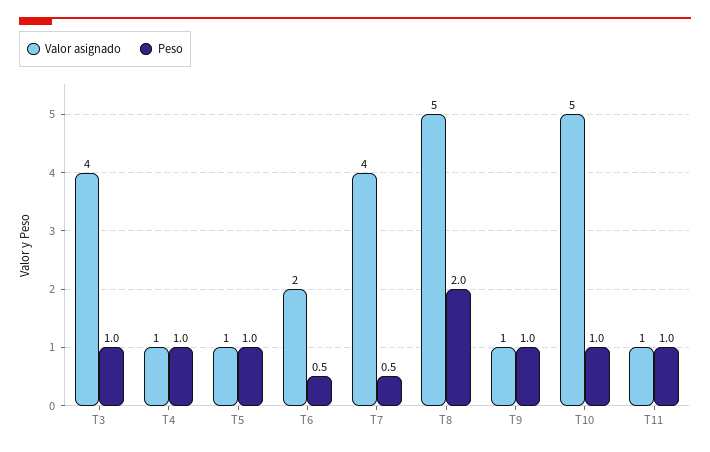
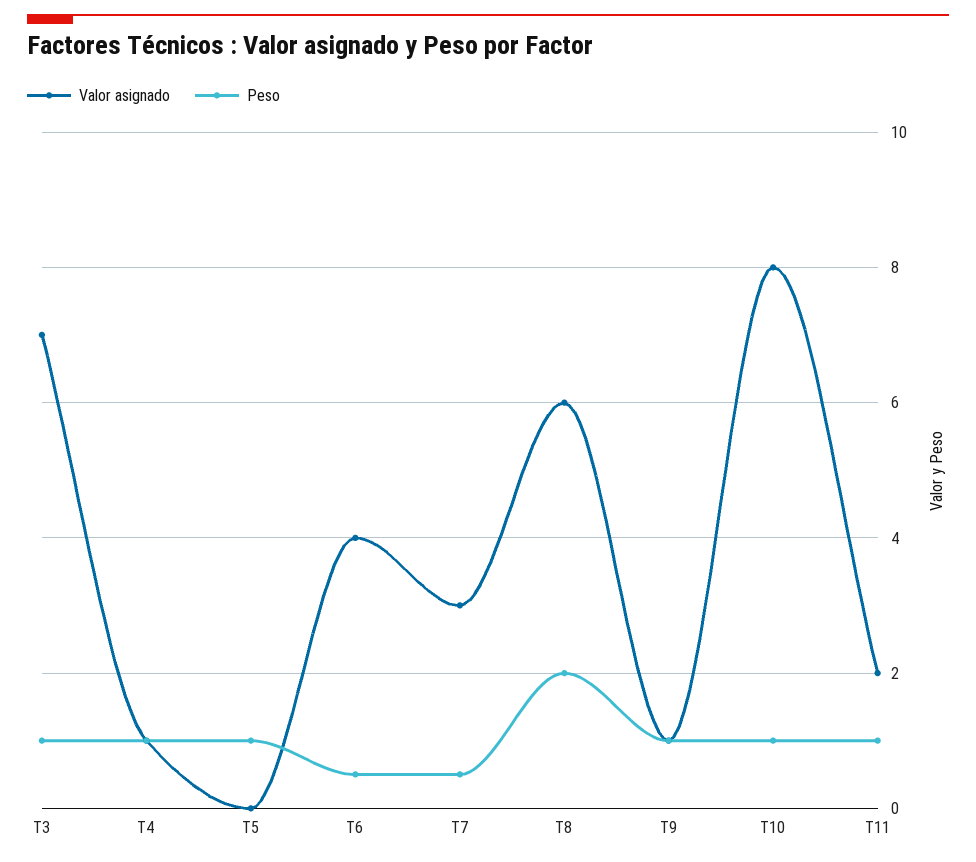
Valor asignado, T3: 4 -> 7
Valor asignado, T5: 1 -> 0
Valor asignado, T6: 2 -> 4
Valor asignado, T7: 4 -> 3
Valor asignado, T8: 5 -> 6
Valor asignado, T10: 5 -> 8
Valor asignado, T11: 1 -> 2

